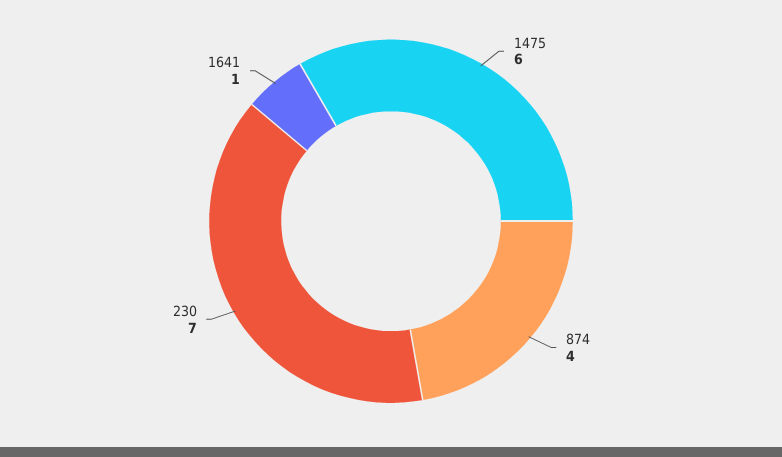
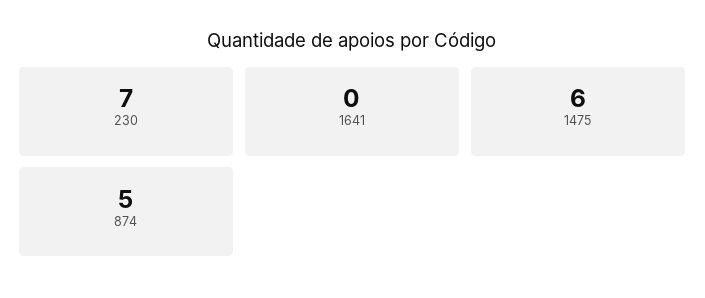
874: 4 -> 5
1641: 1 -> 0

